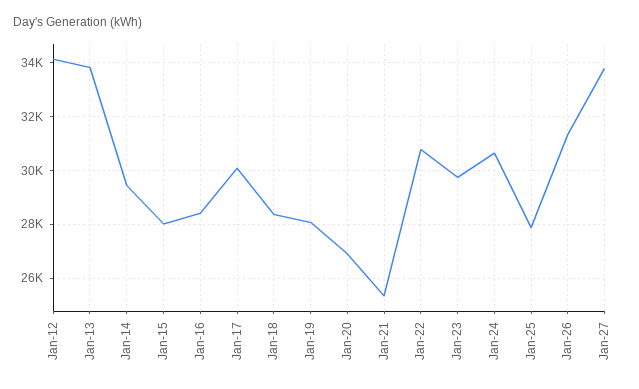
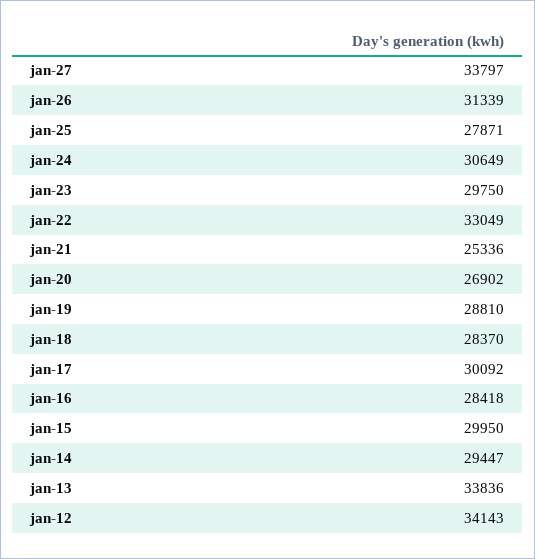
Jan-15: 28000 -> 29950
Jan-19: 28000 -> 28810
Jan-22: 30750 -> 33049

